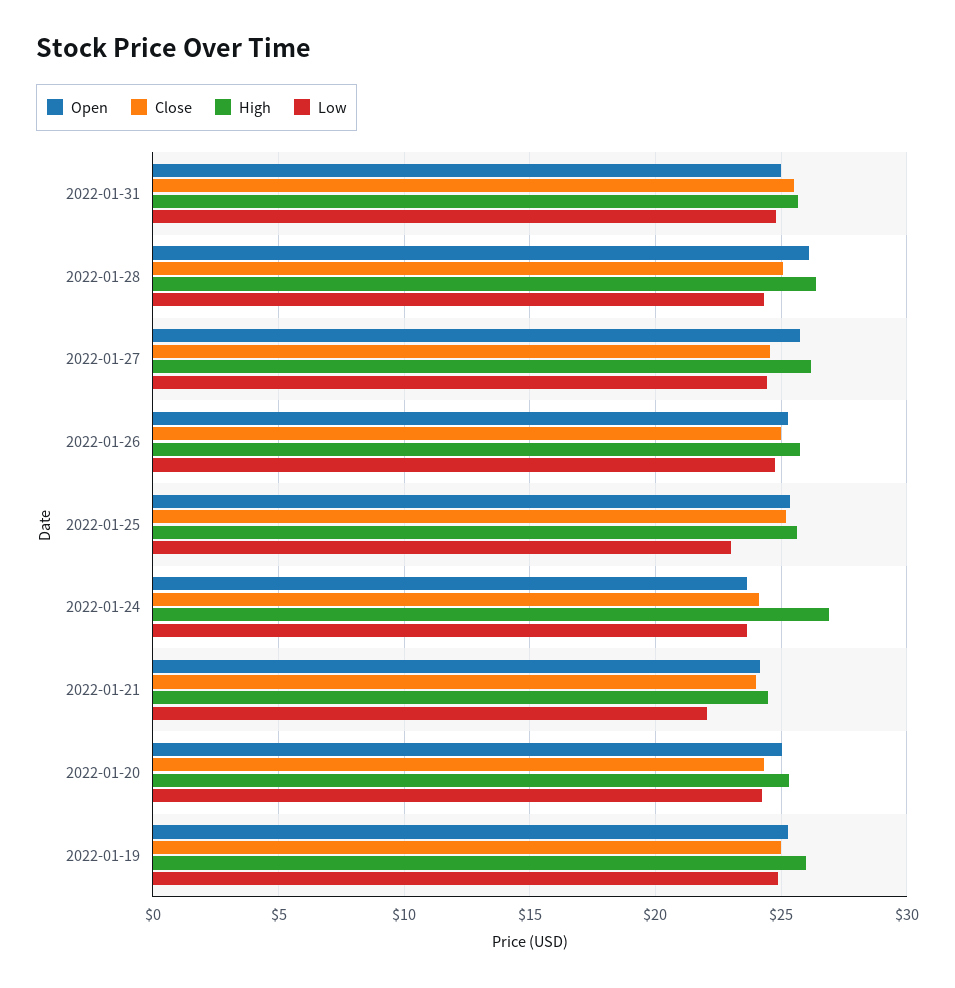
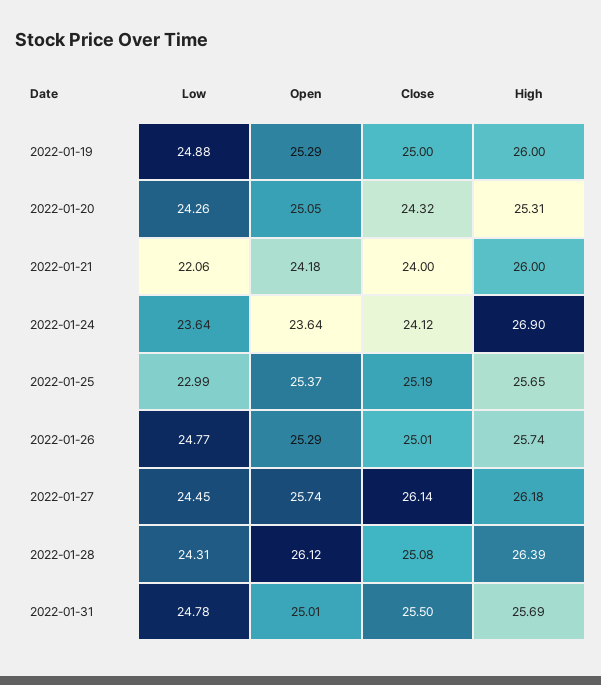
Close, 2022-01-27: 24.5 -> 26.14
High, 2022-01-21: 24.5 -> 26

